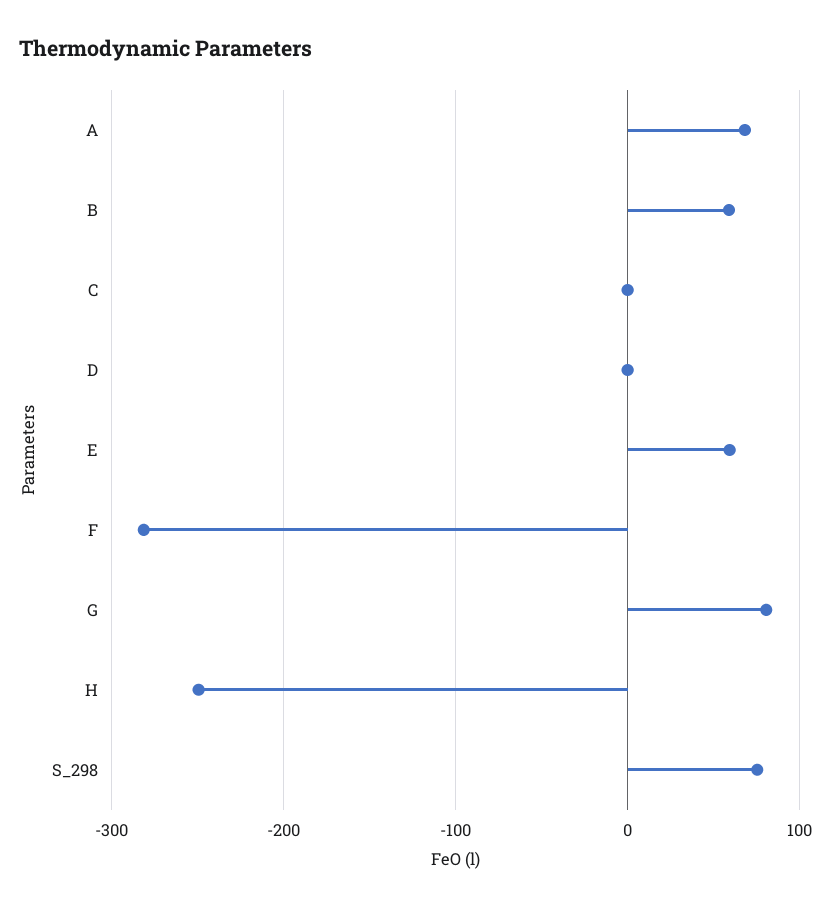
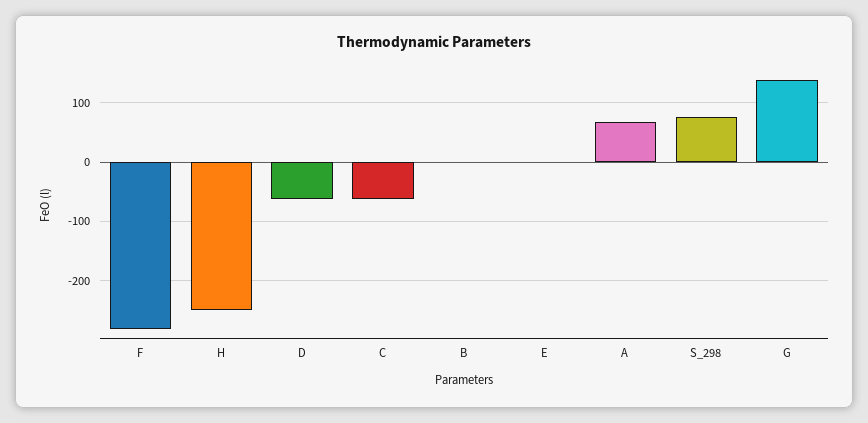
B: 60 -> 0
C: 0 -> -60
D: 0 -> -60
E: 60 -> 0
G: 80 -> 140

